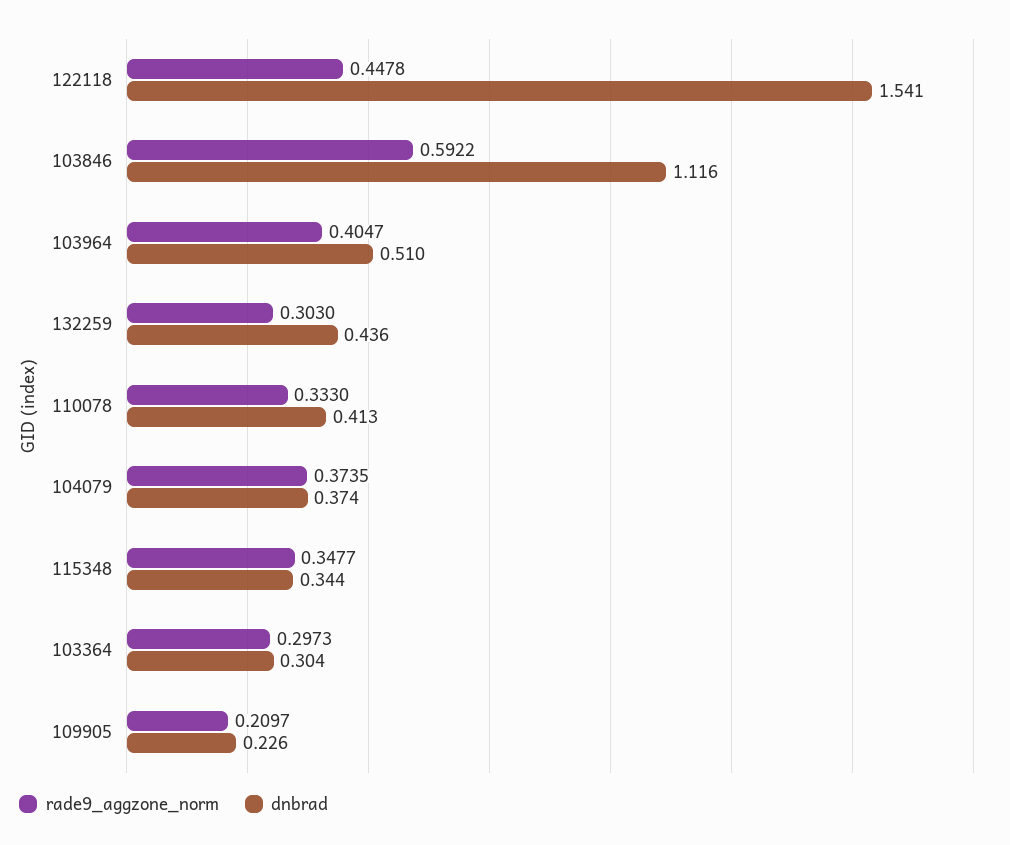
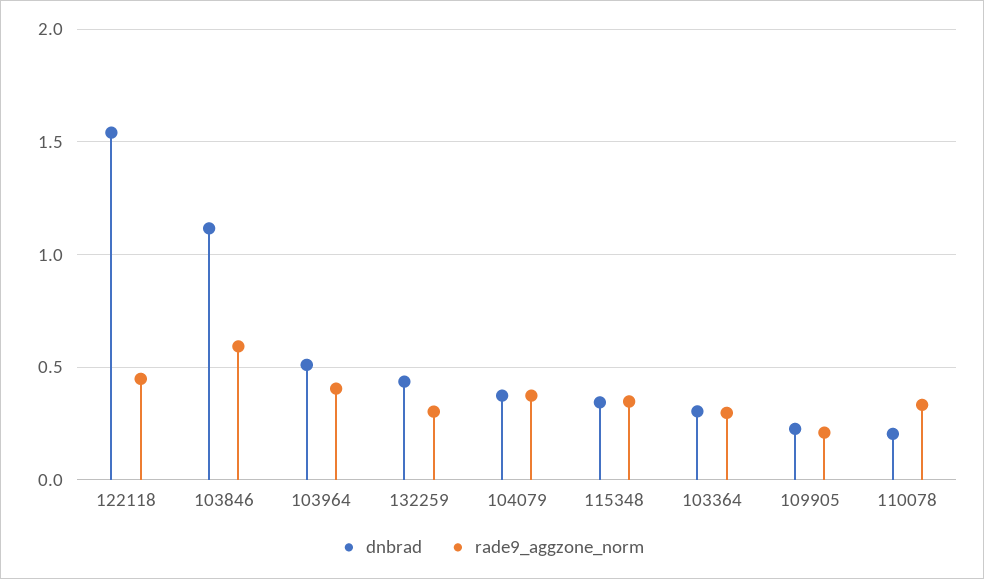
dnbrad, 110078: 0.413 -> 0.2

